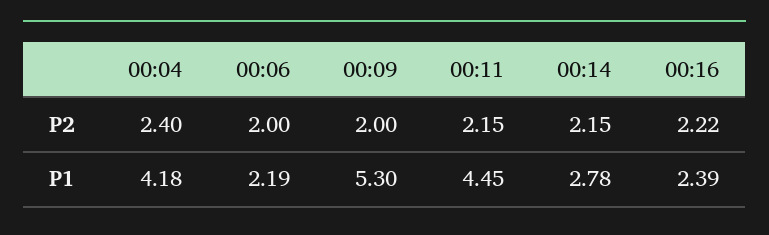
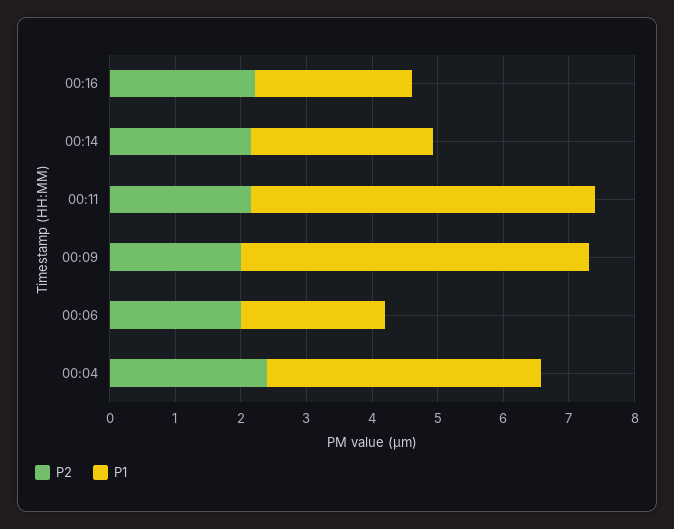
P1, 00:11: 4.45 -> 5.2

